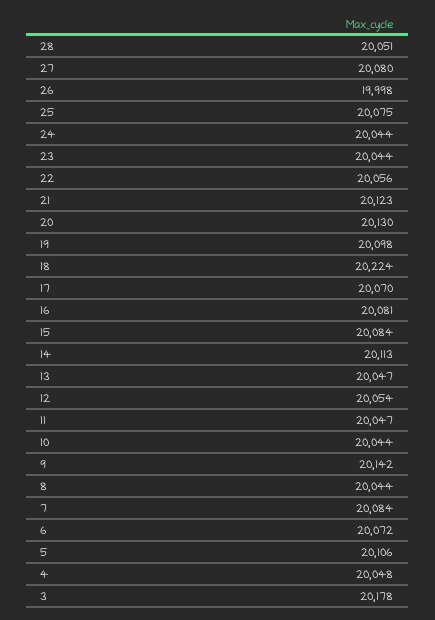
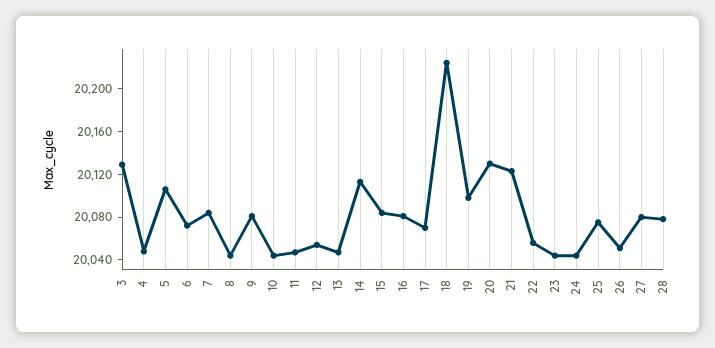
28: 20051 -> 20080
26: 19998 -> 20050
9: 20142 -> 20080
3: 20178 -> 20130

